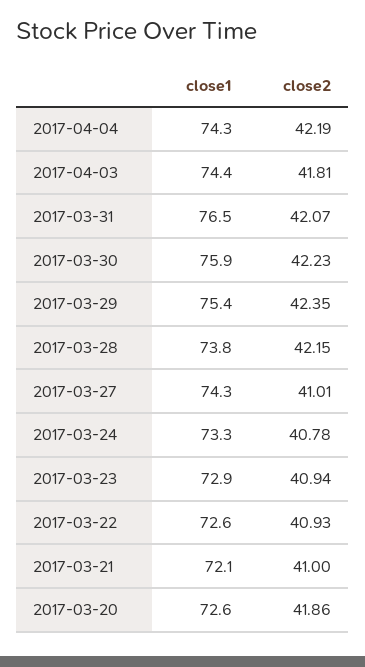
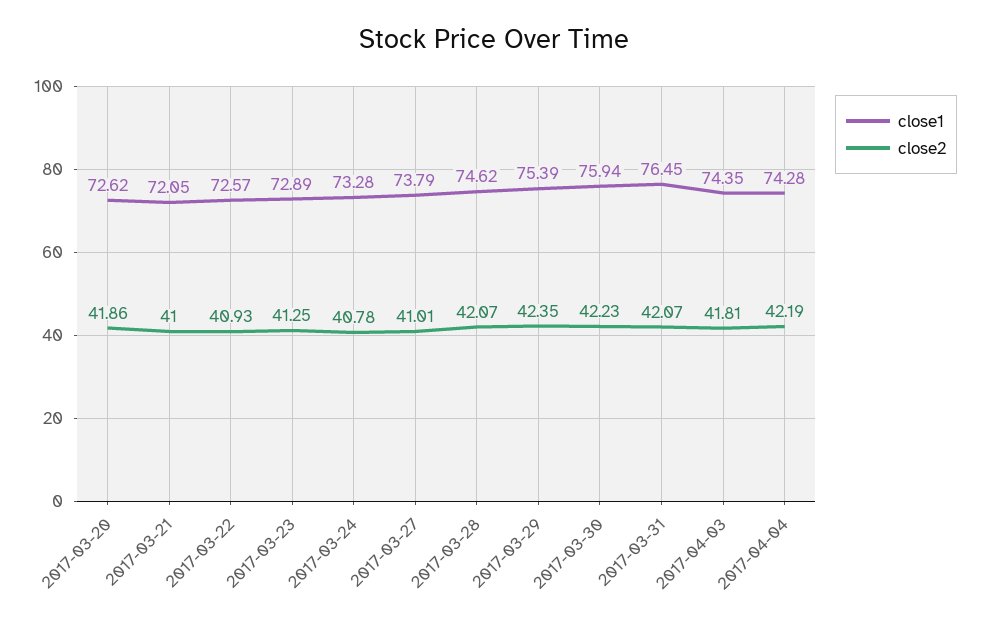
close1, 2017-03-28: 73.8 -> 74.62
close2, 2017-03-28: 42.15 -> 42.07
close1, 2017-03-27: 74.3 -> 73.79
close2, 2017-03-23: 40.94 -> 41.25

